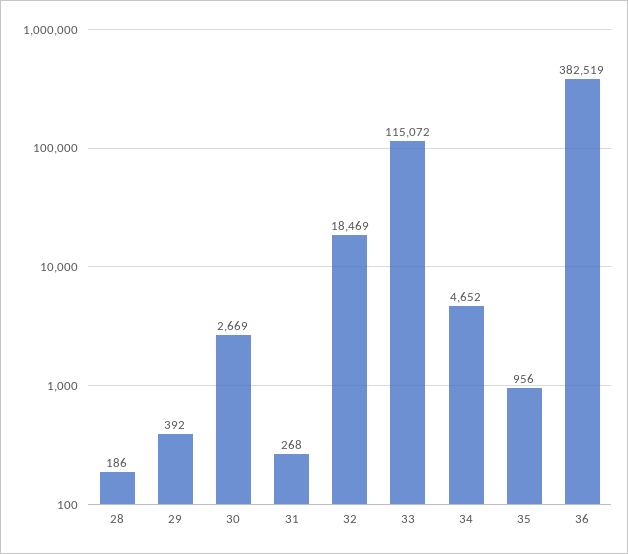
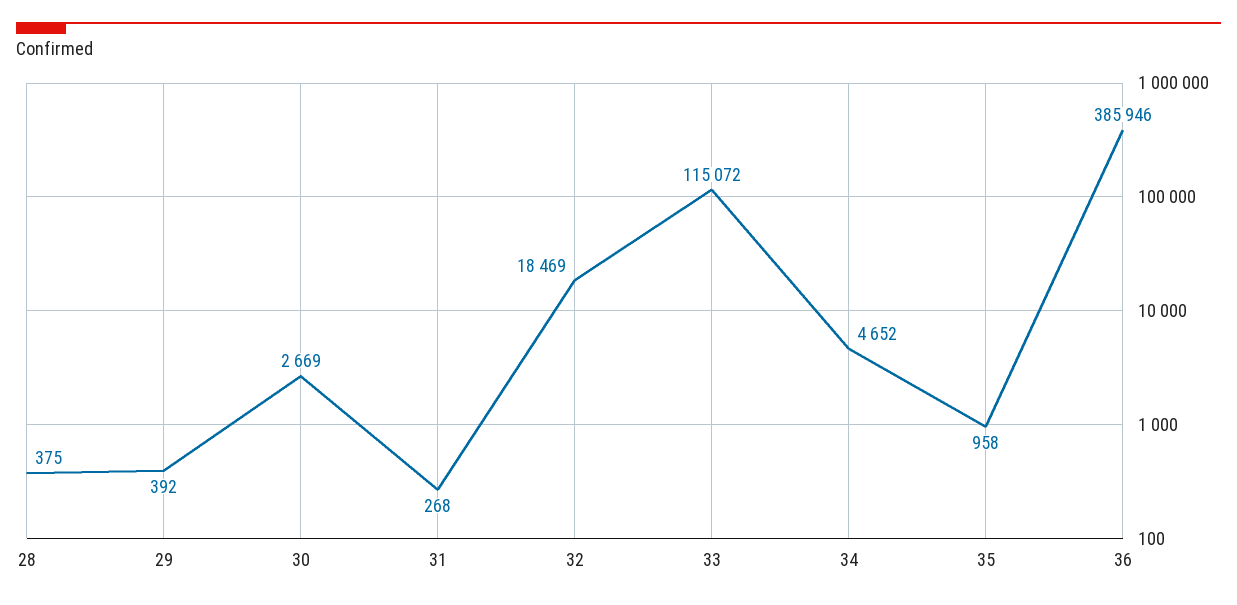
28: 186 -> 375
35: 956 -> 958
36: 382519 -> 385946

